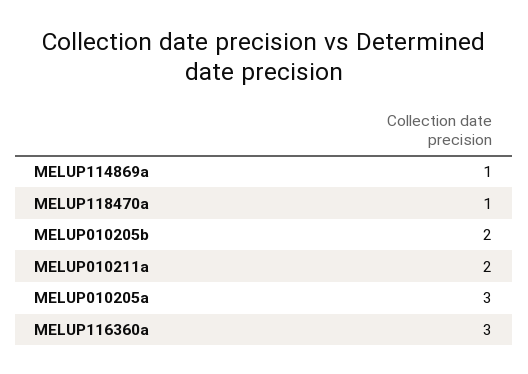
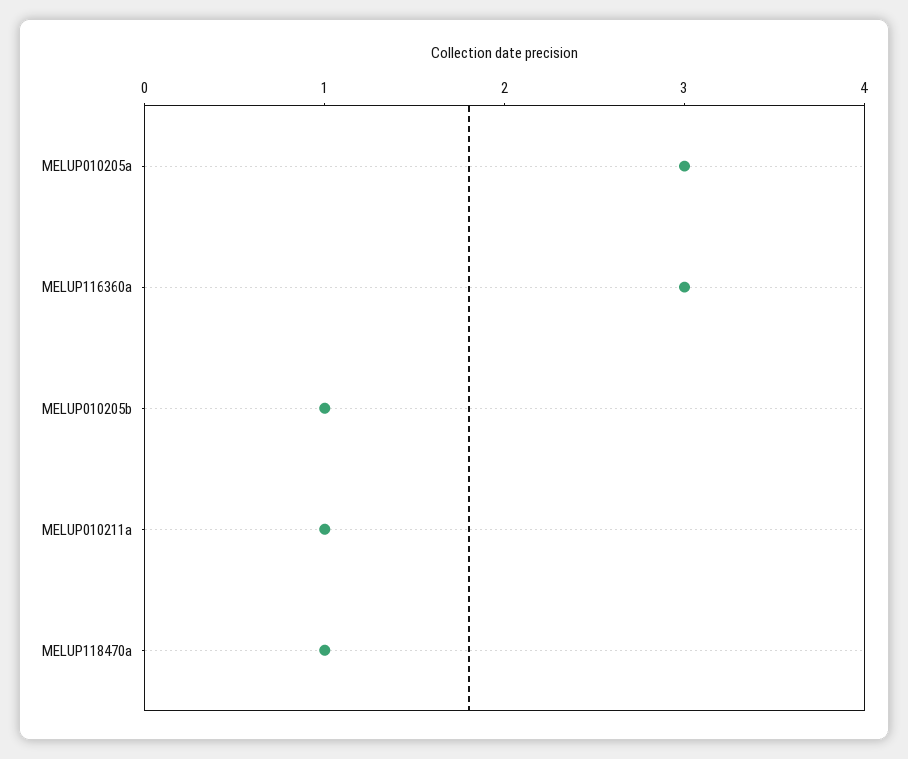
MELUP114869a: 1 -> none
MELUP010205b: 2 -> 1
MELUP010211a: 2 -> 1

